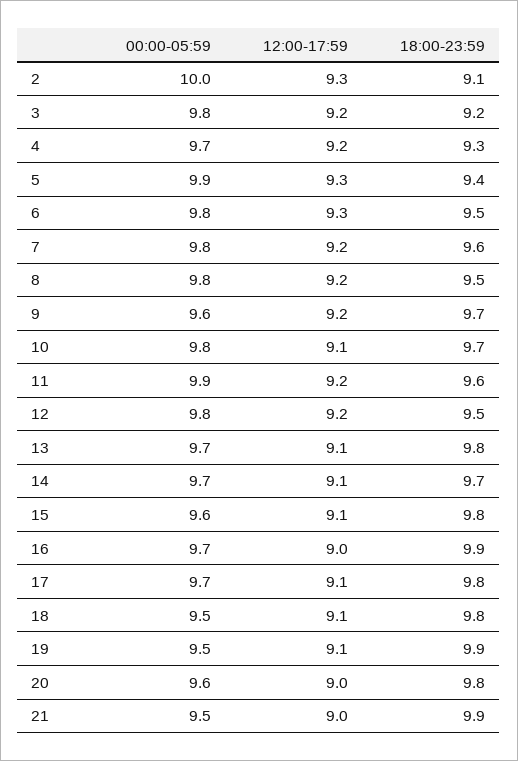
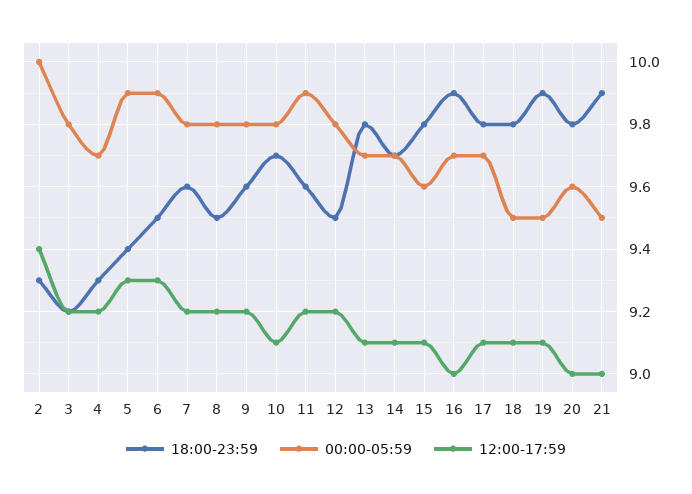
12:00-17:59, 2: 9.3 -> 9.4
18:00-23:59, 2: 9.1 -> 9.3
00:00-05:59, 6: 9.8 -> 9.9
00:00-05:59, 9: 9.6 -> 9.8
18:00-23:59, 9: 9.7 -> 9.6

